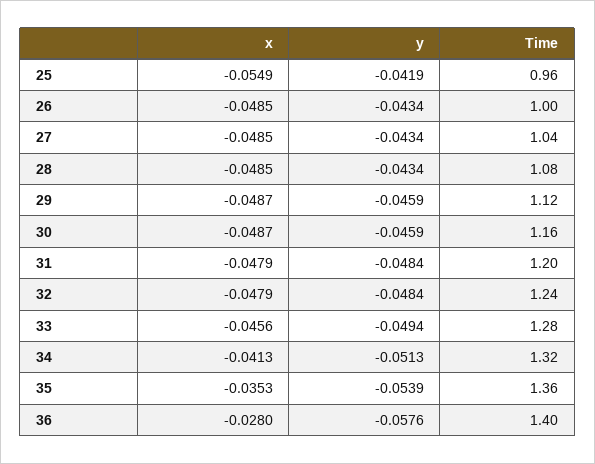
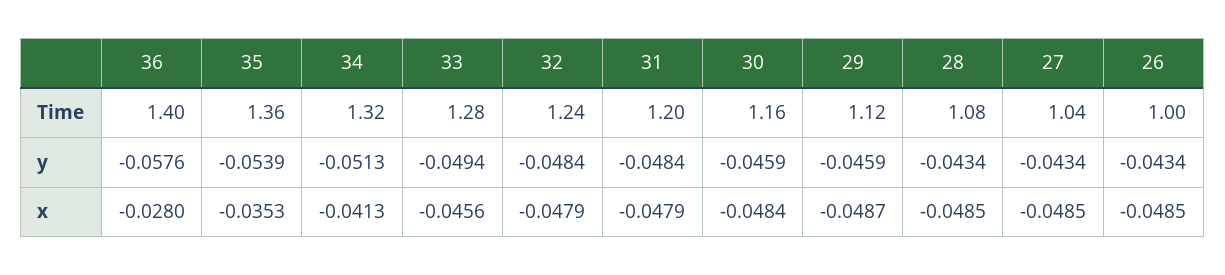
x, 25: -0.0549 -> none
y, 25: -0.0419 -> none
Time, 25: 0.96 -> none
x, 30: -0.0487 -> -0.0484

